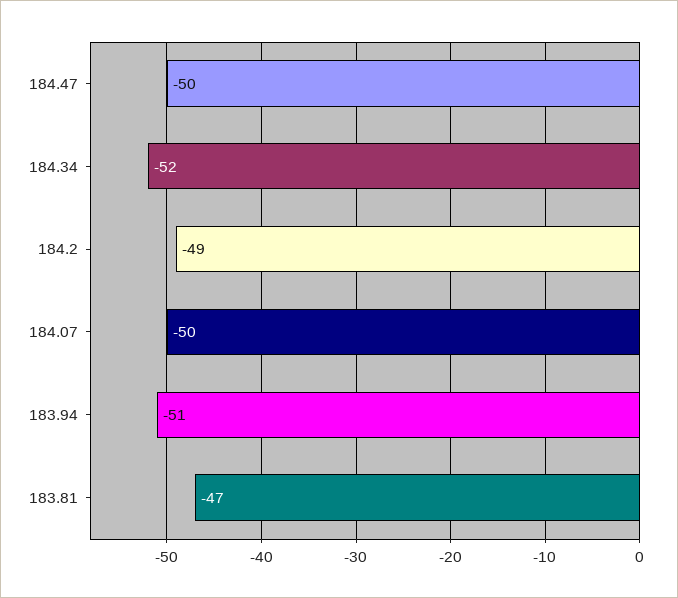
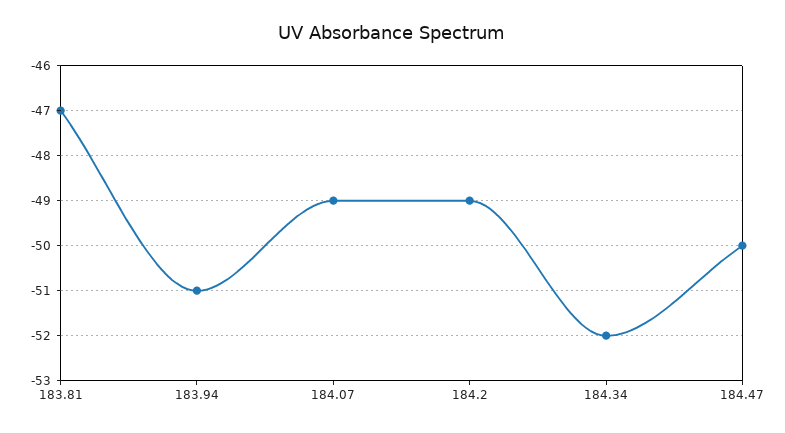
184.07: -50 -> -49

